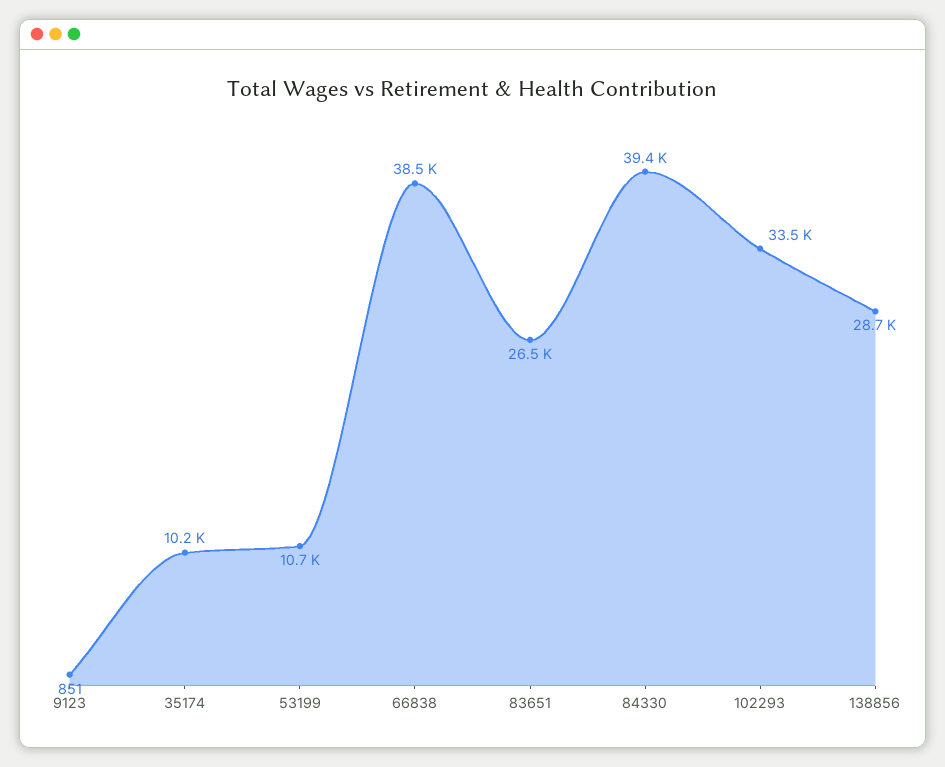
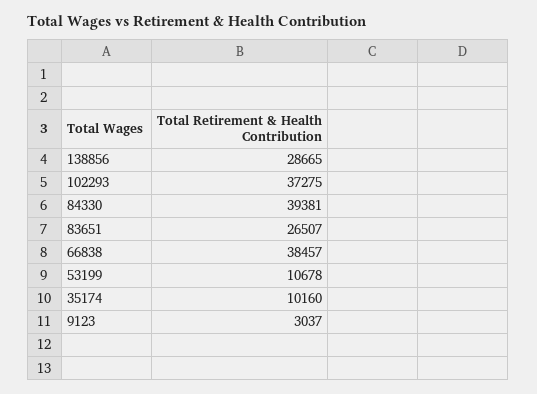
9123: 851 -> 3037
102293: 33500 -> 37275

